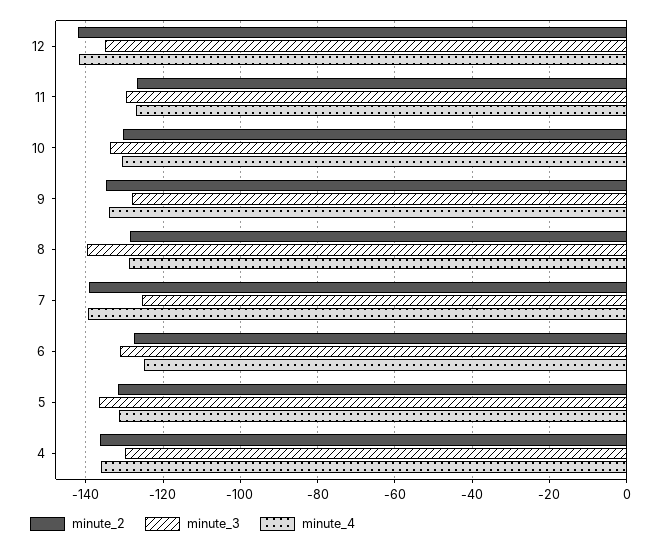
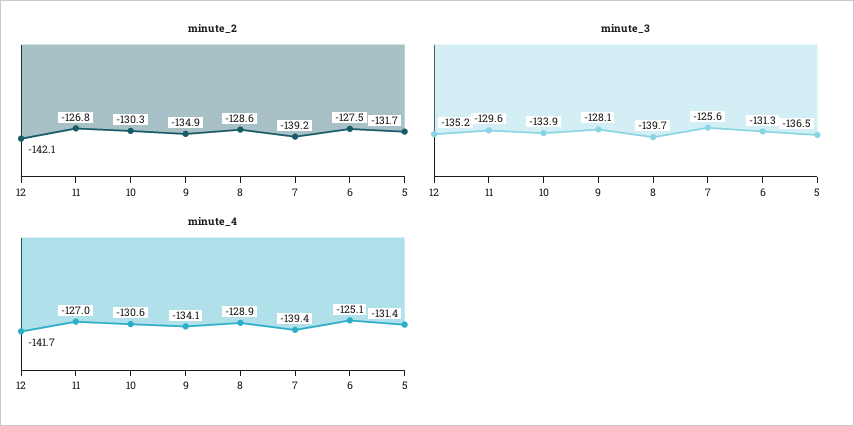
minute_2, 4: -136 -> none
minute_3, 4: -130 -> none
minute_4, 4: -136 -> none

